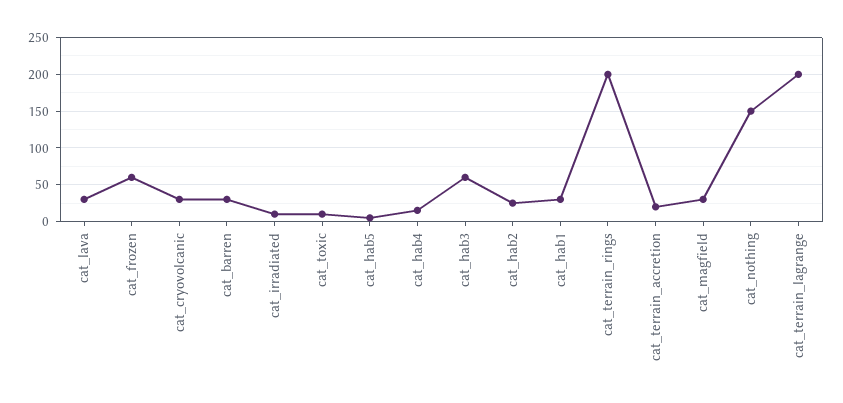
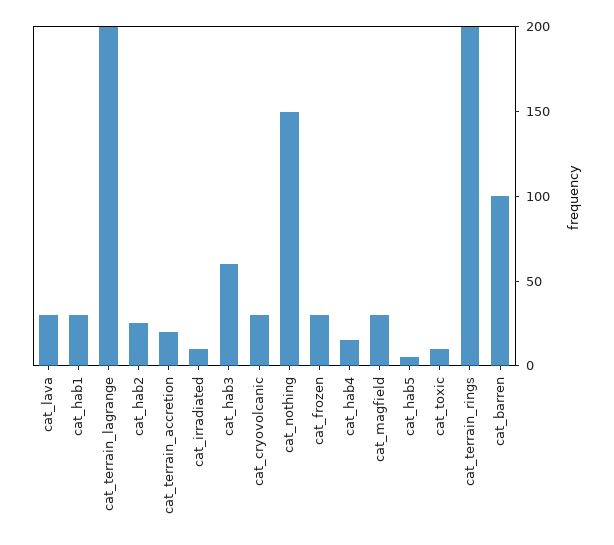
cat_frozen: 60 -> 30
cat_barren: 30 -> 100

